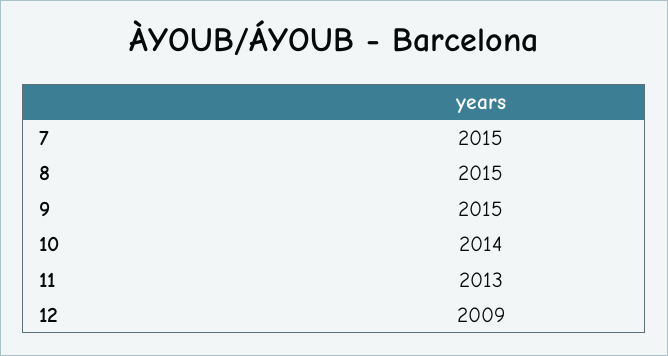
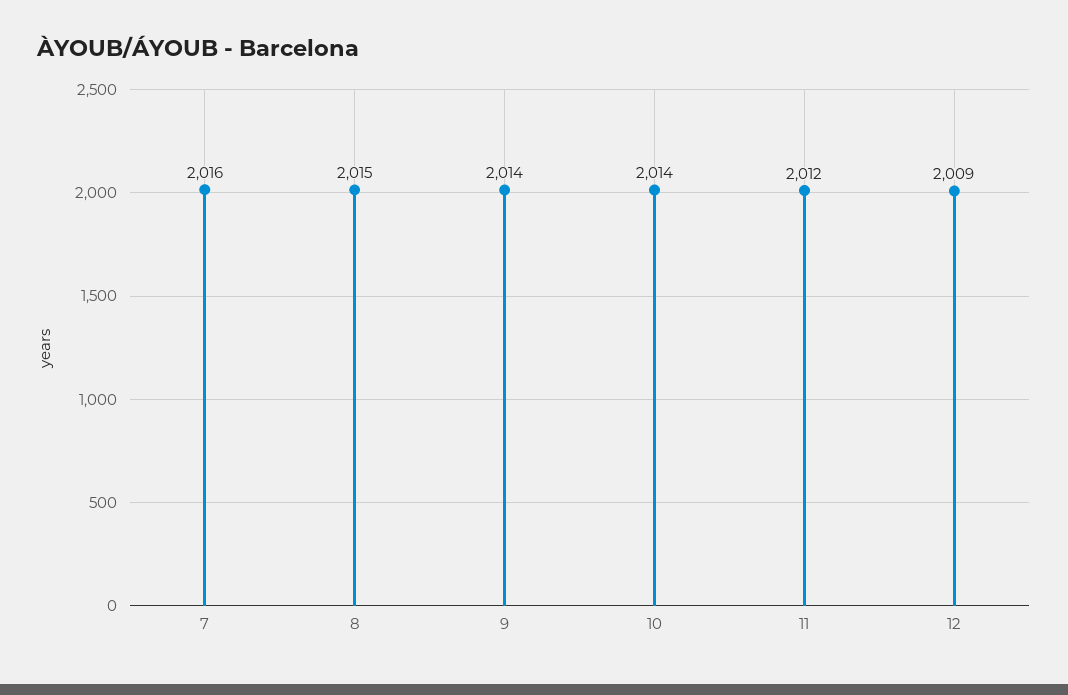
7: 2015 -> 2016
9: 2015 -> 2014
11: 2013 -> 2012

